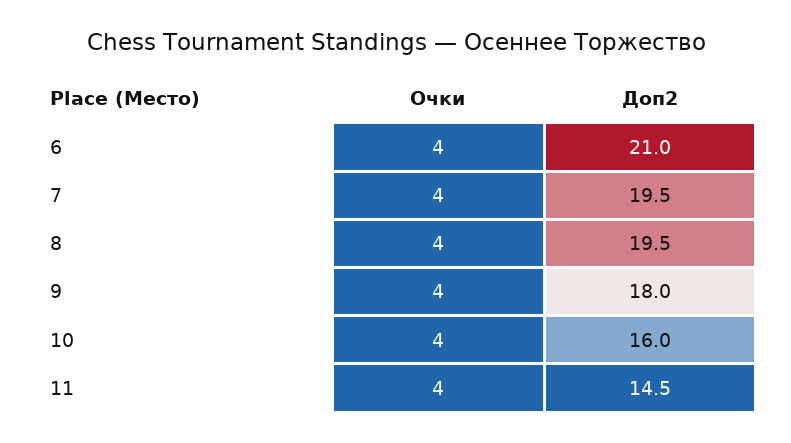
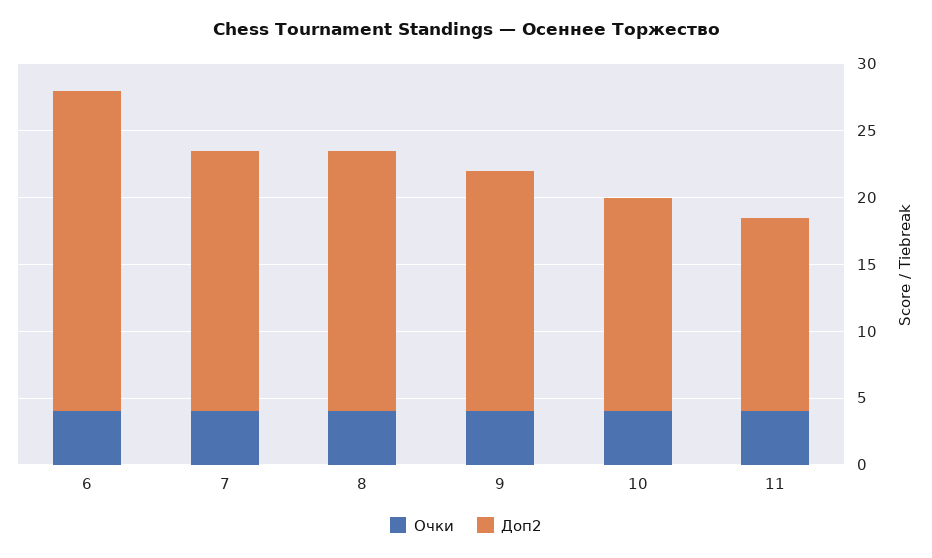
Доп2, 6: 21 -> 24

